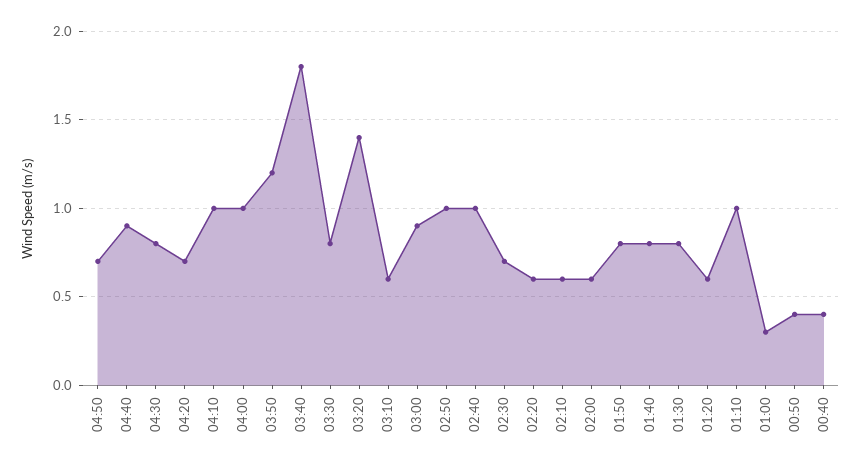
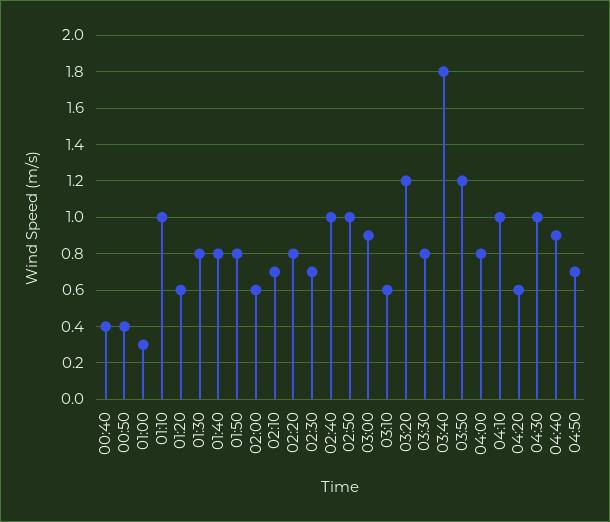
04:30: 0.8 -> 1
04:20: 0.7 -> 0.6
04:00: 1 -> 0.8
03:20: 1.4 -> 1.2
02:20: 0.6 -> 0.8
02:10: 0.6 -> 0.7

